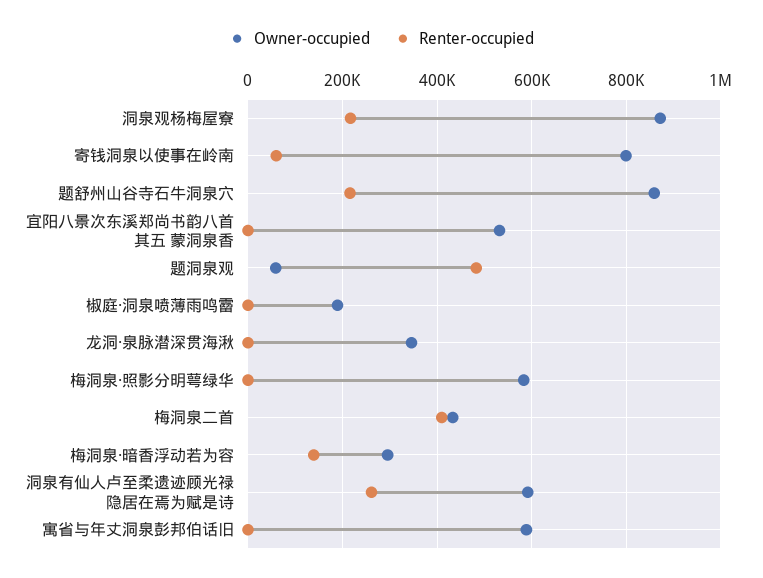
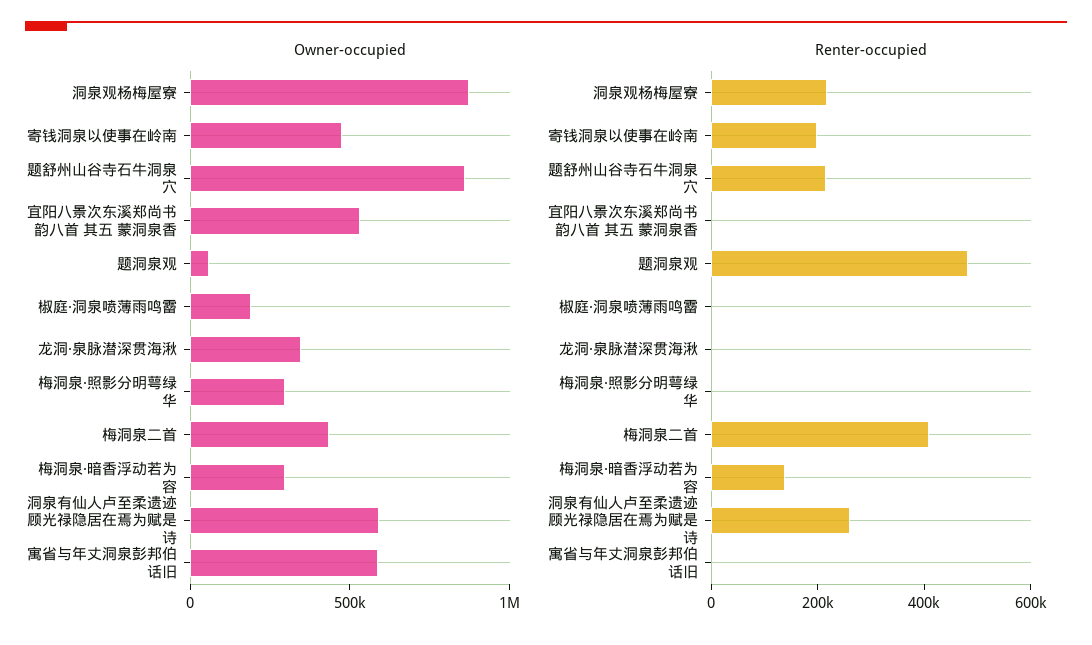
Owner-occupied, 寄钱洞泉以使事在岭南: 800000 -> 500000
Renter-occupied, 寄钱洞泉以使事在岭南: 60000 -> 200000
Owner-occupied, 梅洞泉·照影分明萼绿华: 580000 -> 300000

